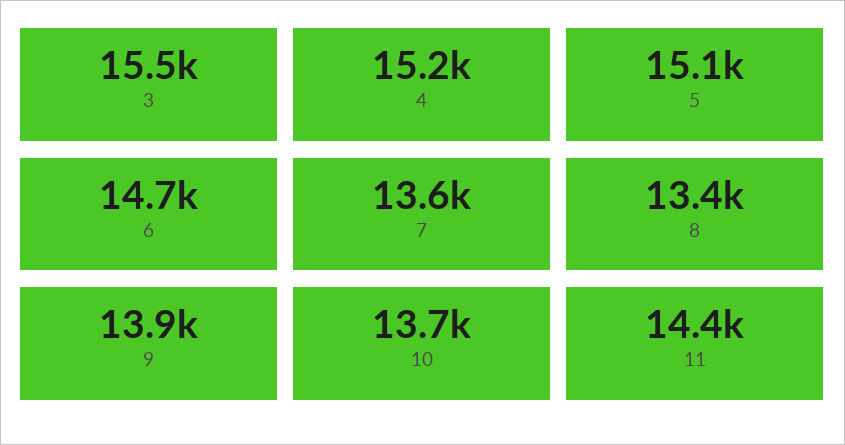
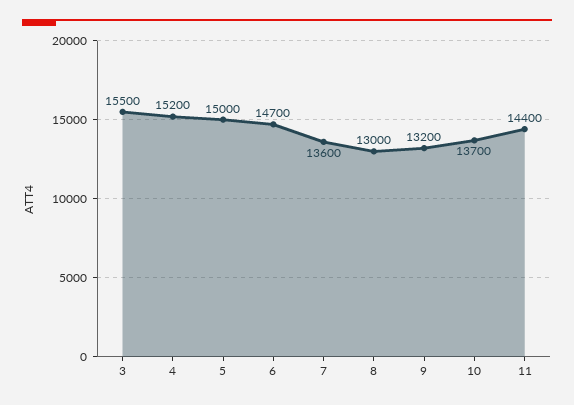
5: 15100 -> 15000
8: 13400 -> 13000
9: 13900 -> 13200

